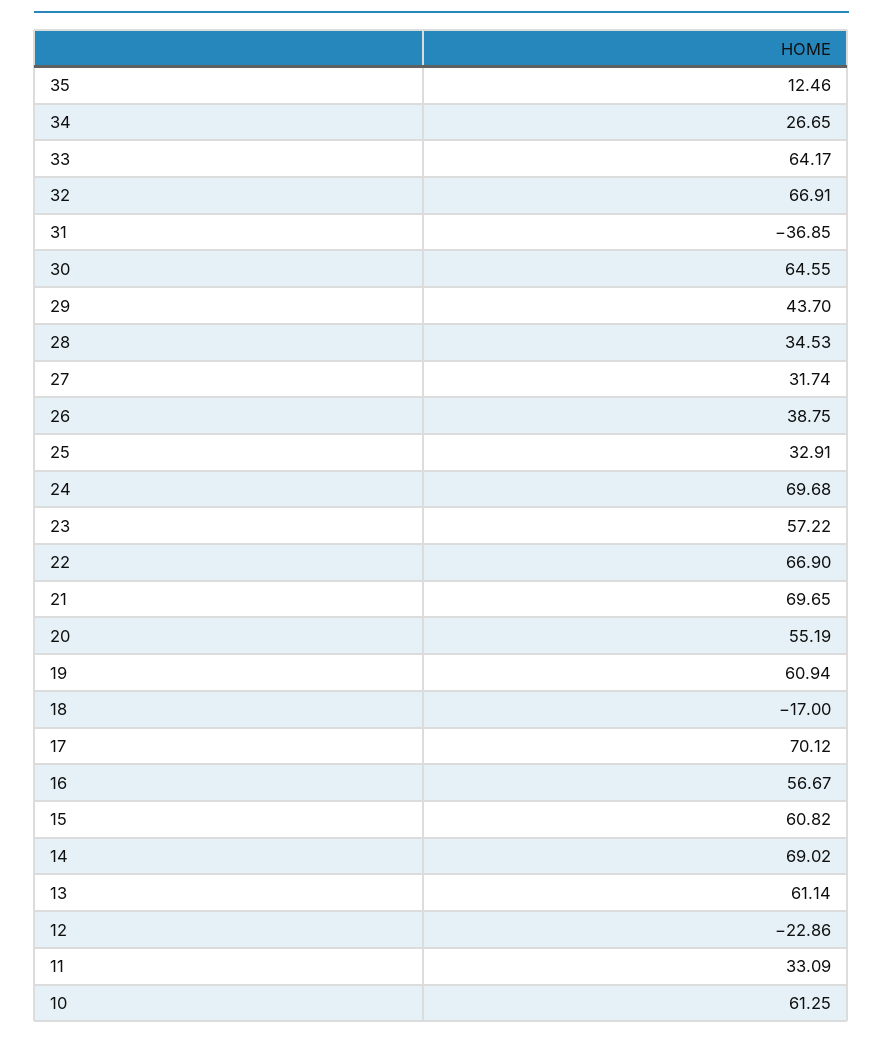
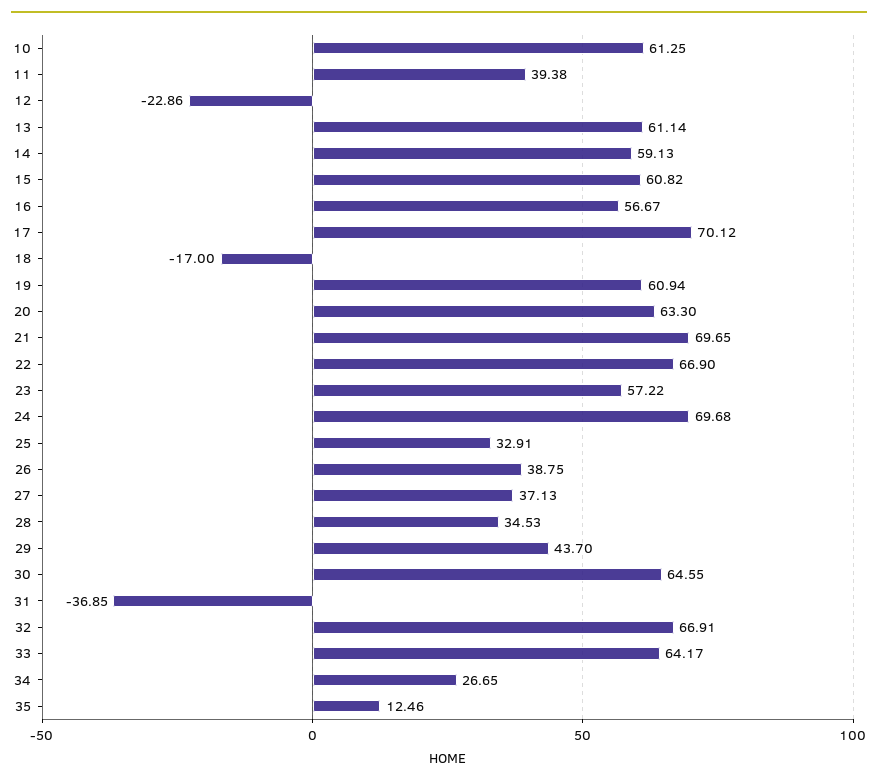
27: 31.74 -> 37.13
20: 55.19 -> 63.3
14: 69.02 -> 59.13
11: 33.09 -> 39.38

